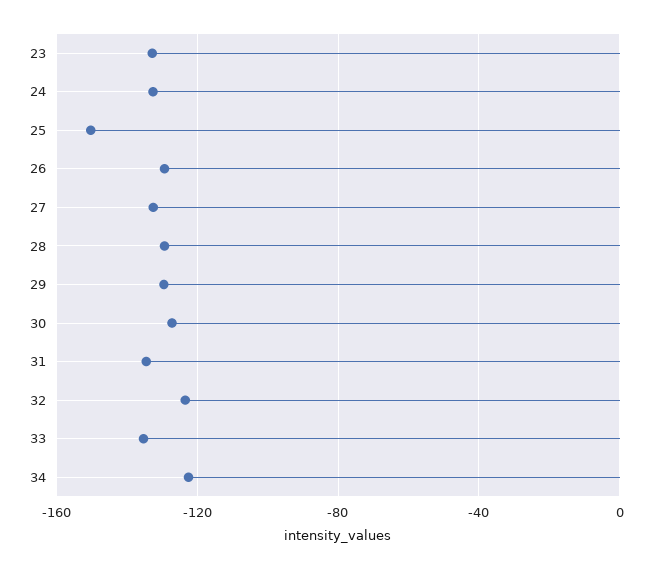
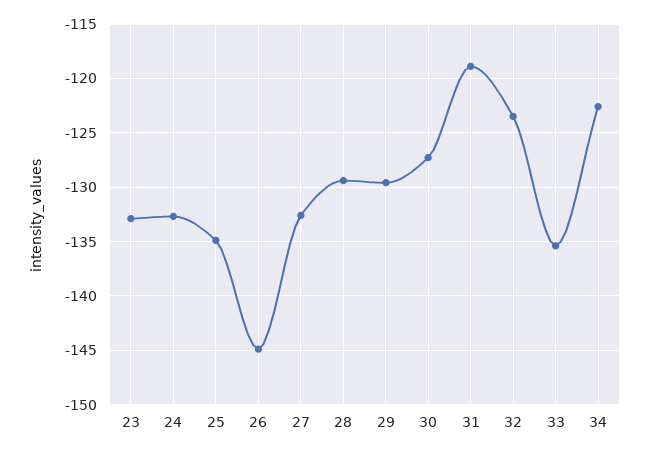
25: -150 -> -135
26: -130 -> -145
31: -135 -> -119

